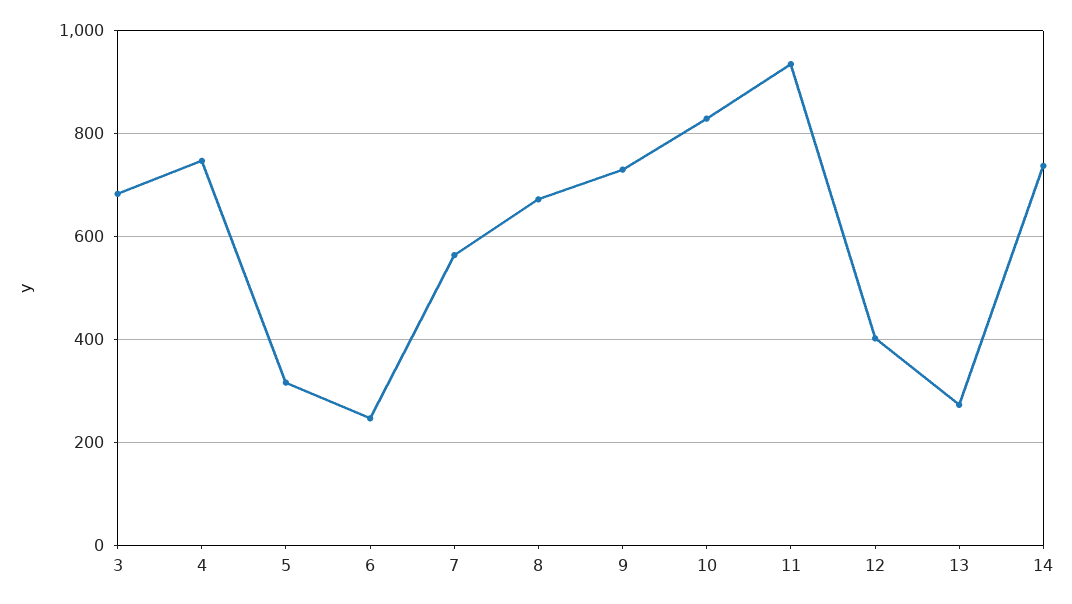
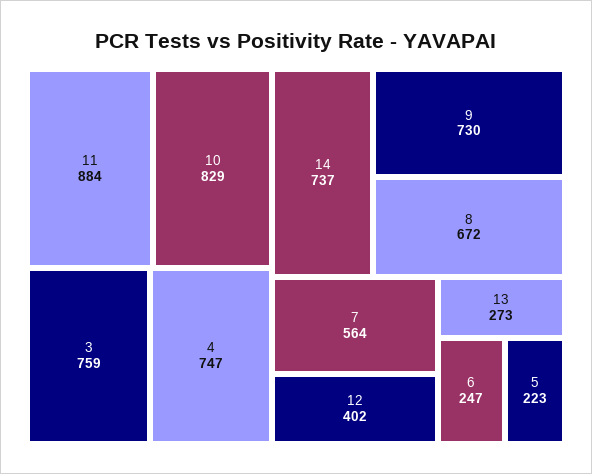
3: 680 -> 759
5: 320 -> 223
11: 940 -> 884

